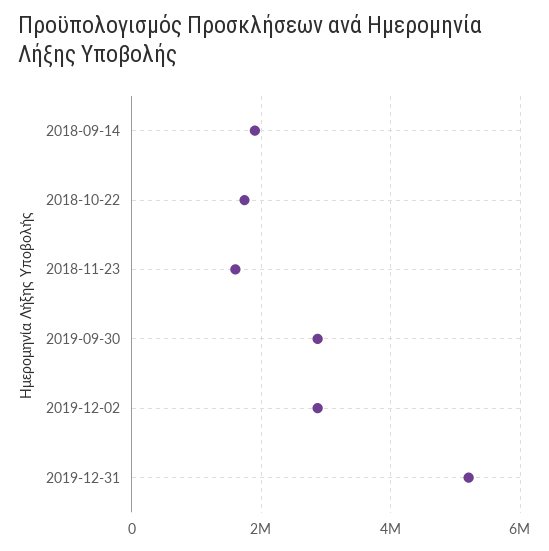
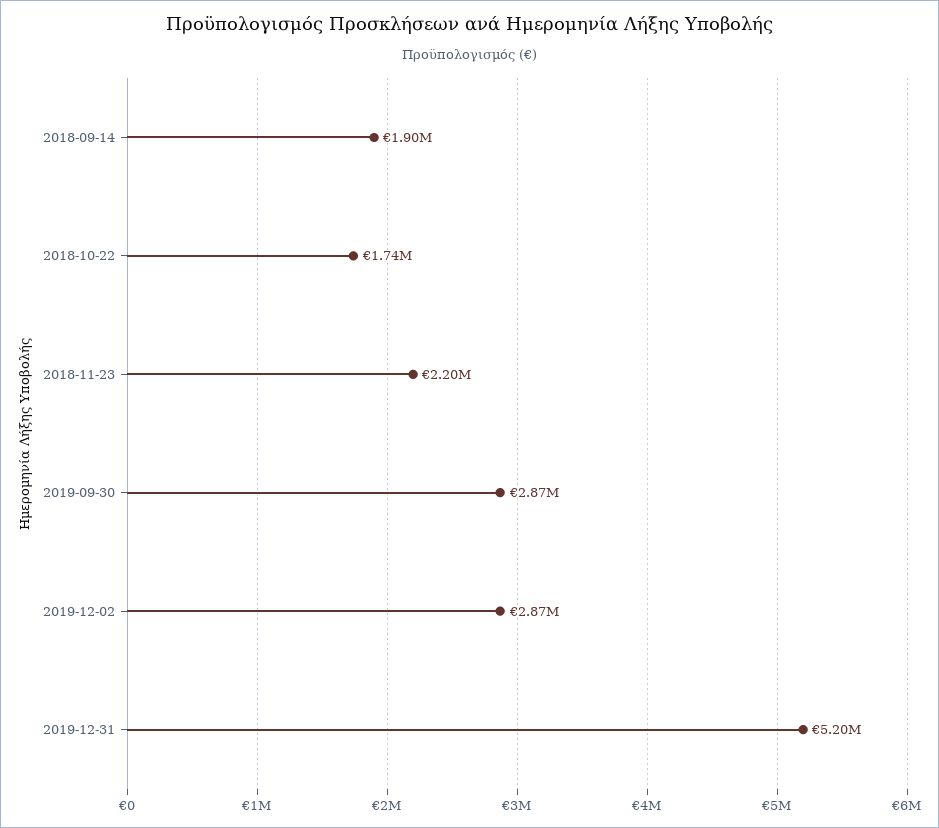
2018-11-23: 1600000 -> 2200000

